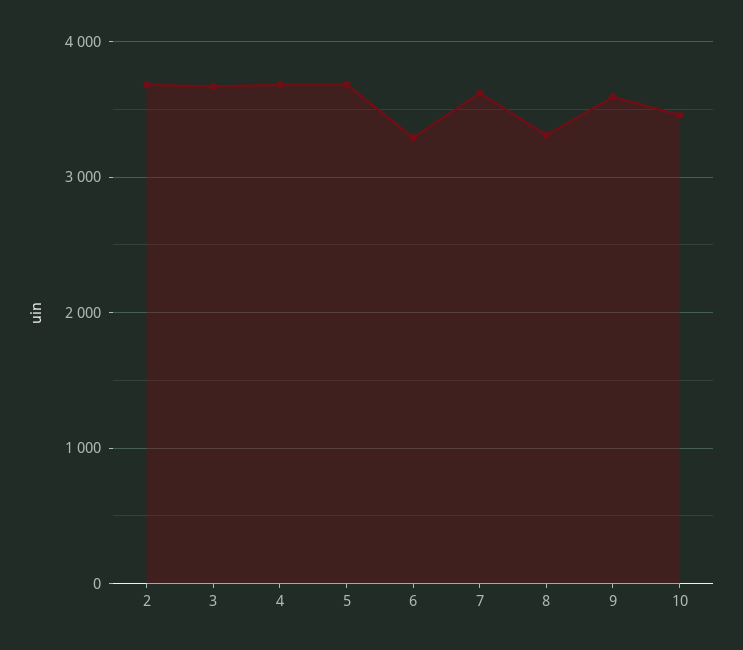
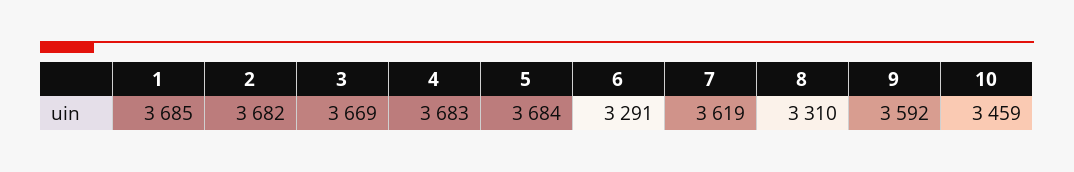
1: none -> 3685

